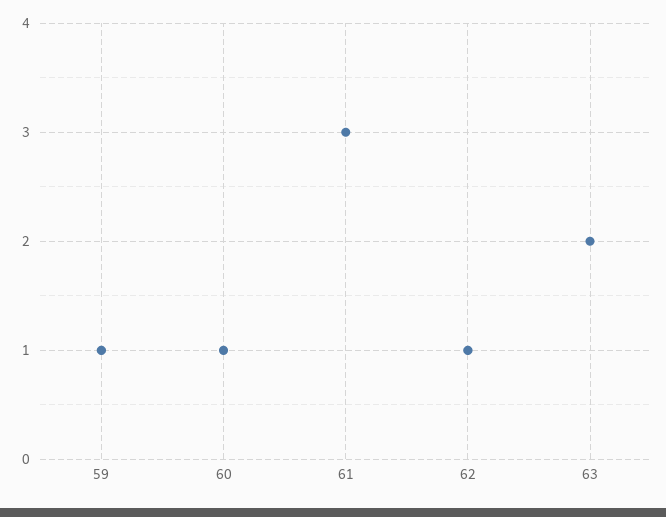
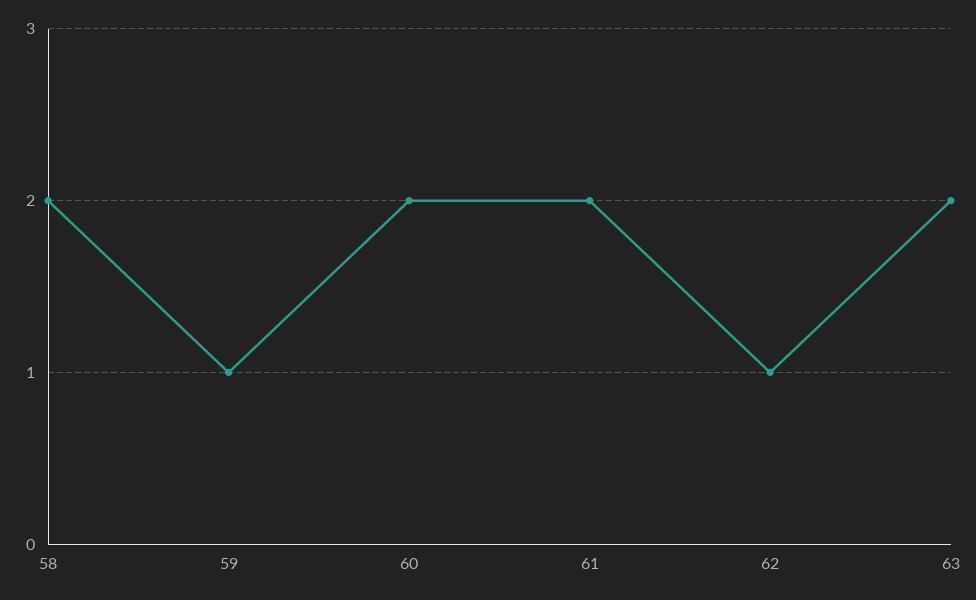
60: 1 -> 2
61: 3 -> 2
58: none -> 2

